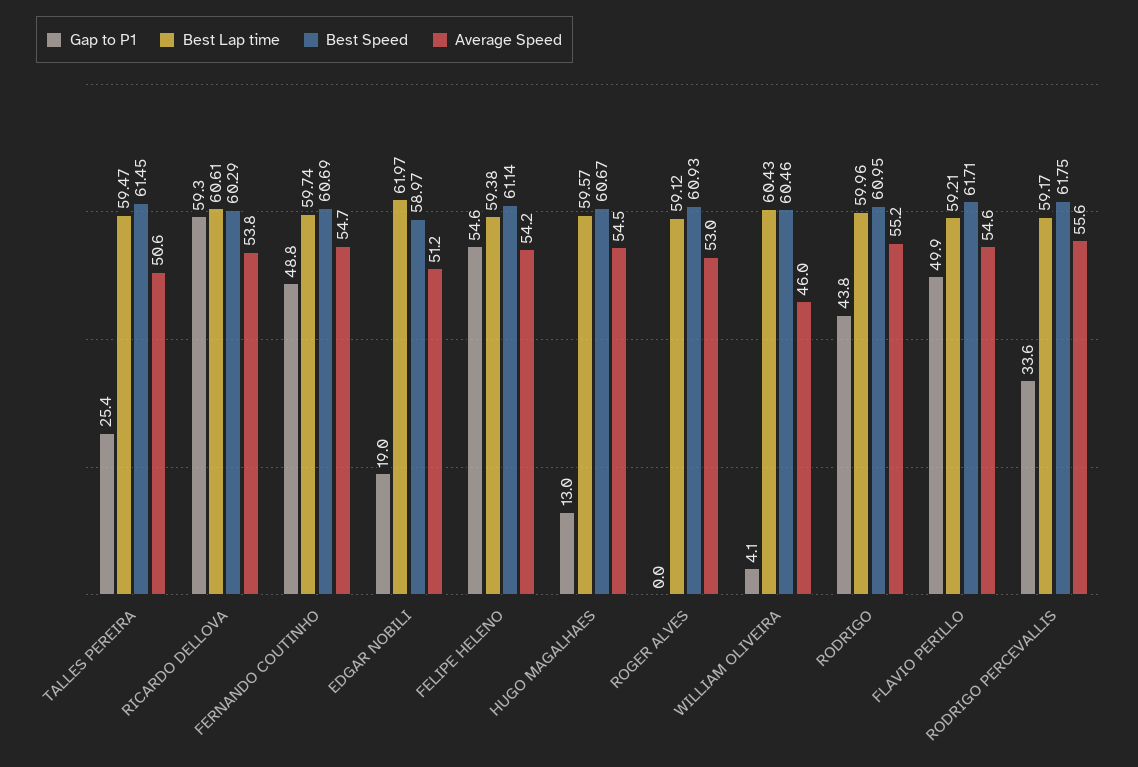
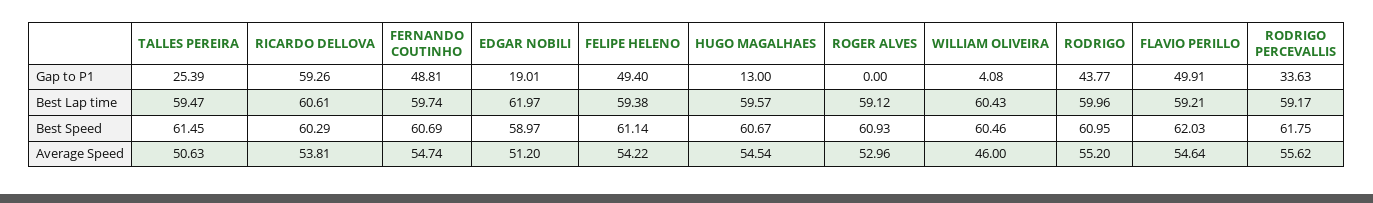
Gap to P1, FELIPE HELENO: 54.6 -> 49.4
Best Speed, FLAVIO PERILLO: 61.71 -> 62.03

